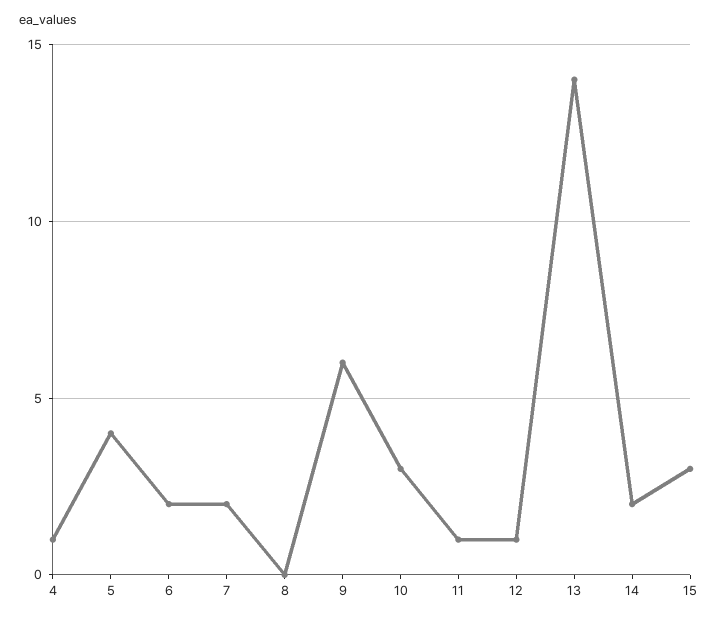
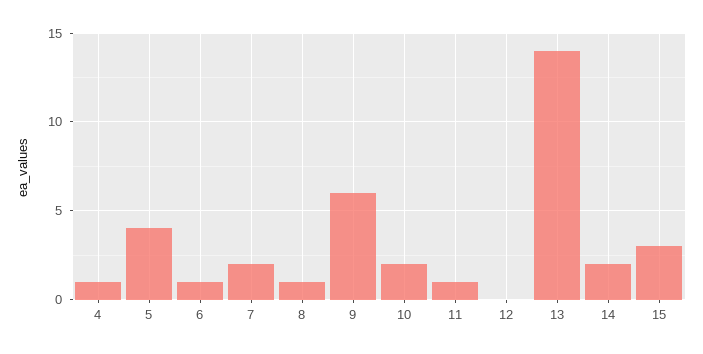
6: 2 -> 1
8: 0 -> 1
10: 3 -> 2
12: 1 -> 0

